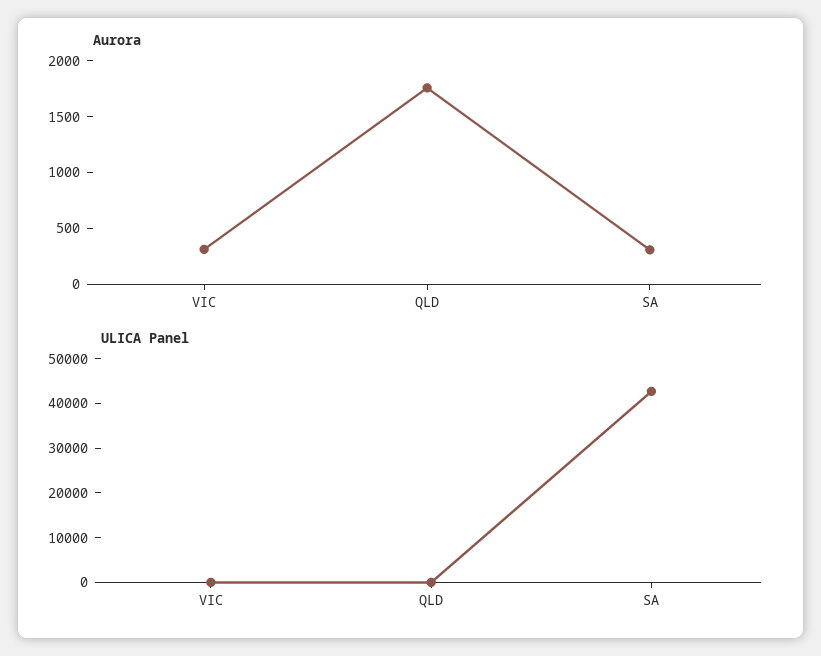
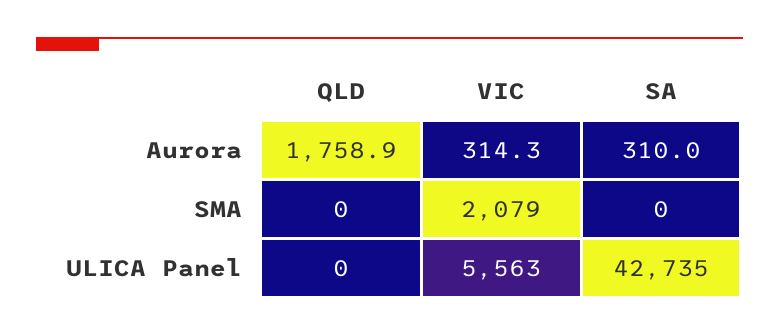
ULICA Panel, VIC: 0 -> 5563
SMA, QLD: none -> 0
SMA, VIC: none -> 2079
SMA, SA: none -> 0

